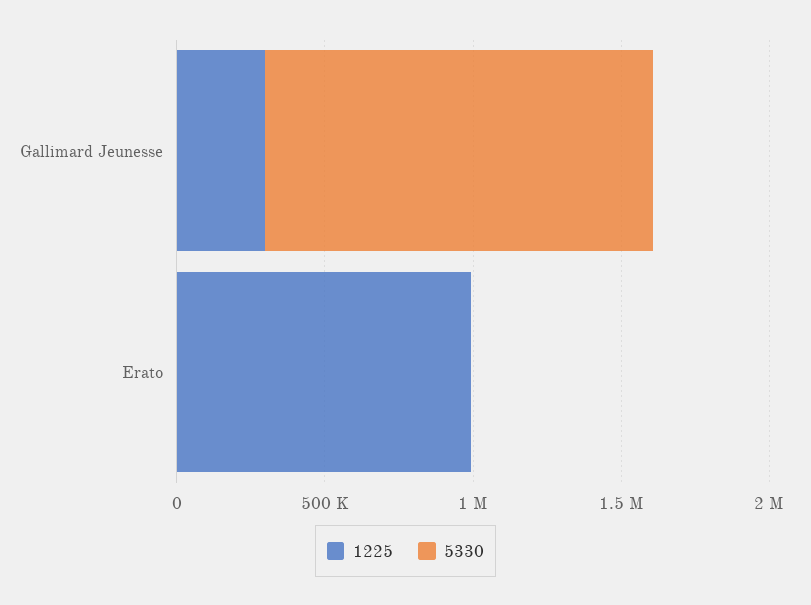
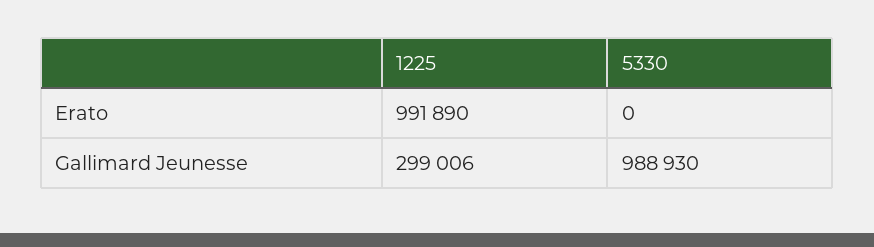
5330, Gallimard Jeunesse: 1300000 -> 988930

